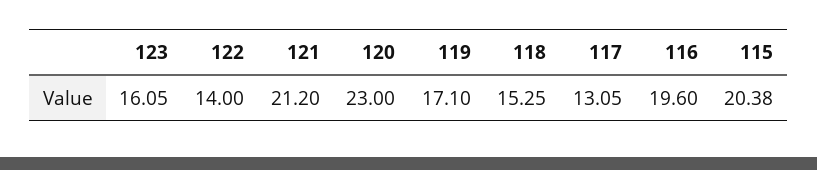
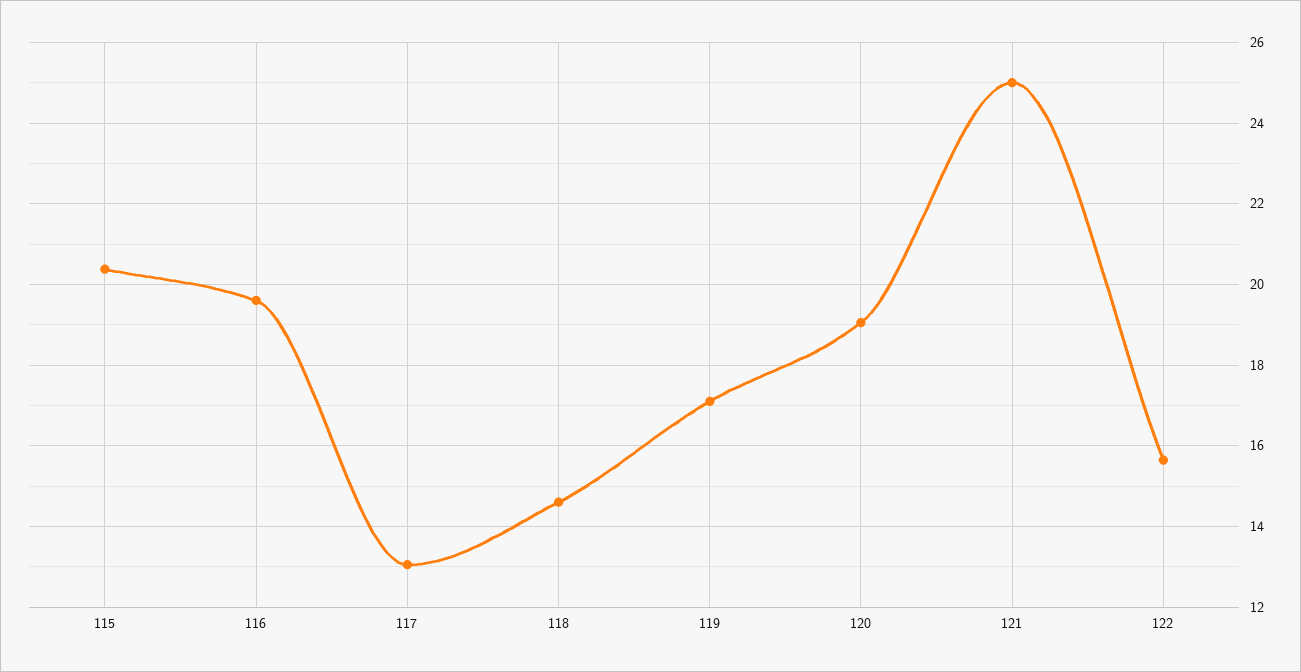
123: 16.05 -> none
122: 14 -> 15.6
121: 21.2 -> 25
120: 23 -> 19
118: 15.25 -> 14.6

